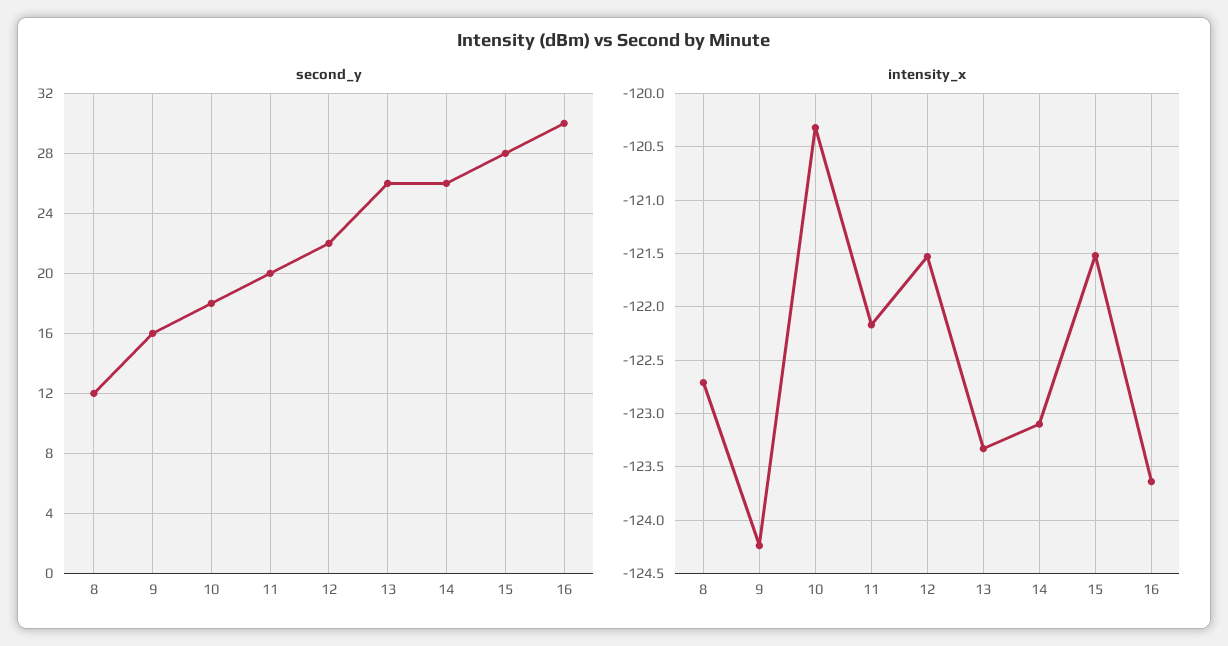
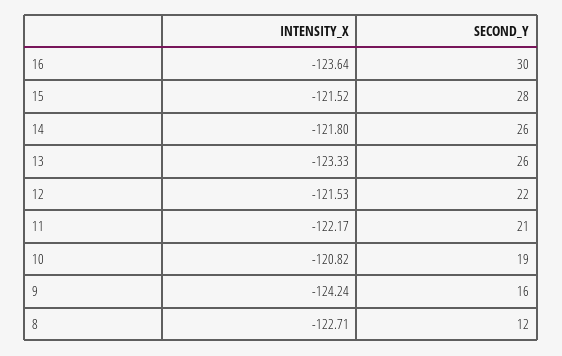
second_y, 10: 18 -> 19
second_y, 11: 20 -> 21
intensity_x, 10: -120.3 -> -120.82
intensity_x, 14: -123.1 -> -121.8

